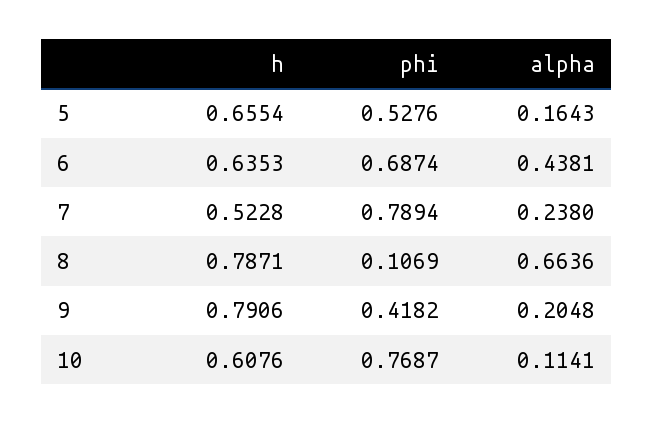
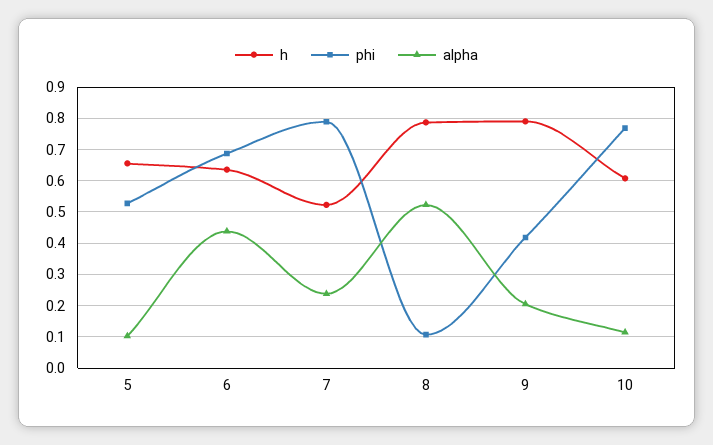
alpha, 5: 0.1643 -> 0.1
alpha, 8: 0.6636 -> 0.52

